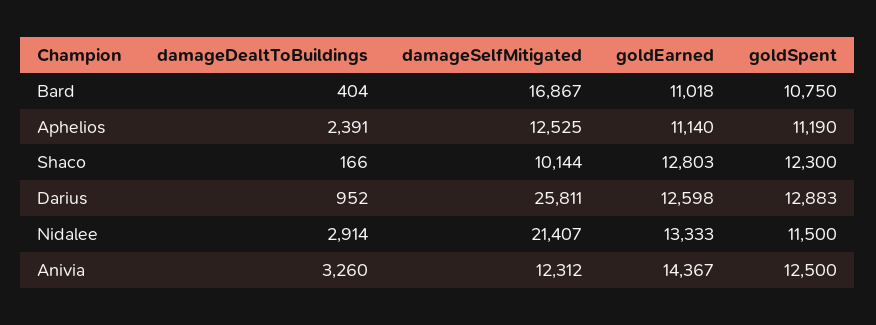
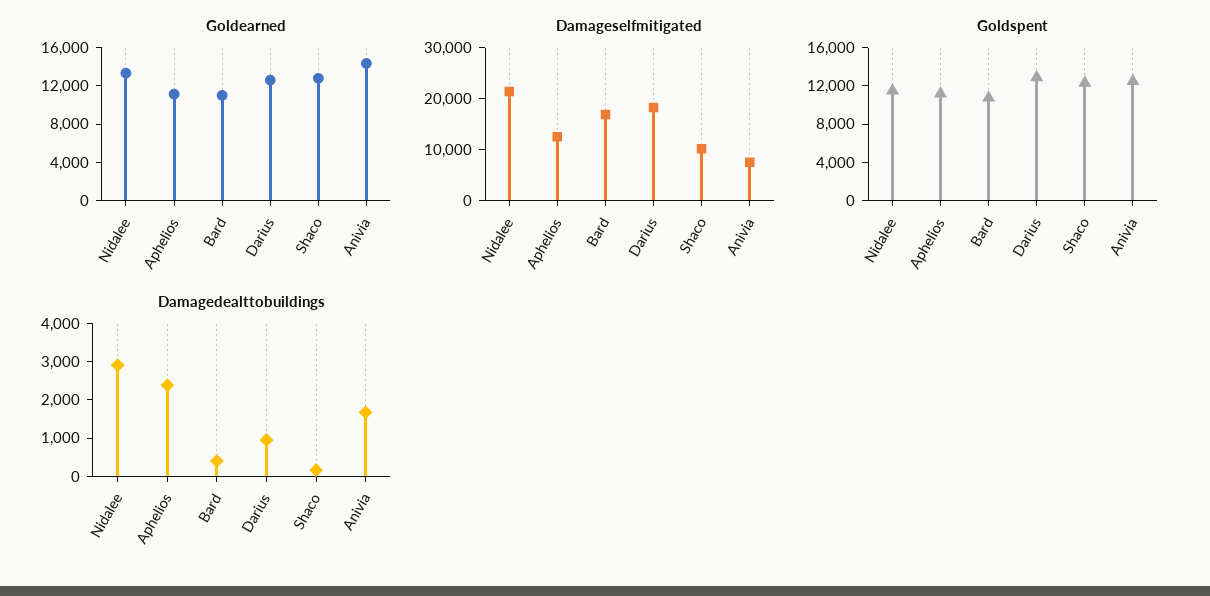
damageSelfMitigated, Darius: 25811 -> 18000
damageDealtToBuildings, Anivia: 3260 -> 1750
damageSelfMitigated, Anivia: 12312 -> 8000

